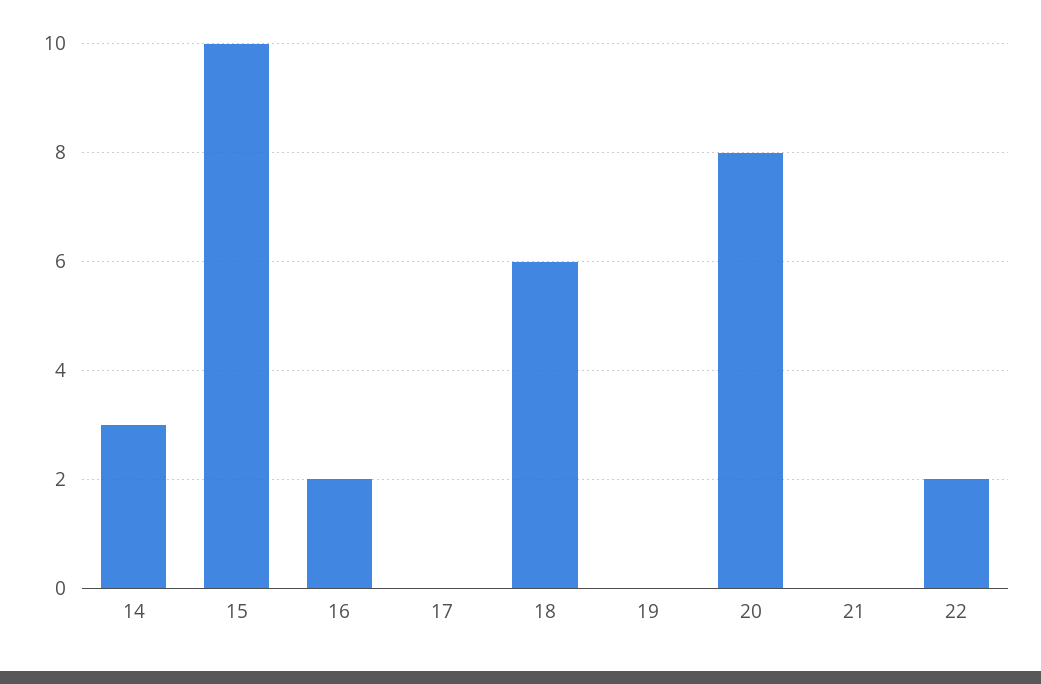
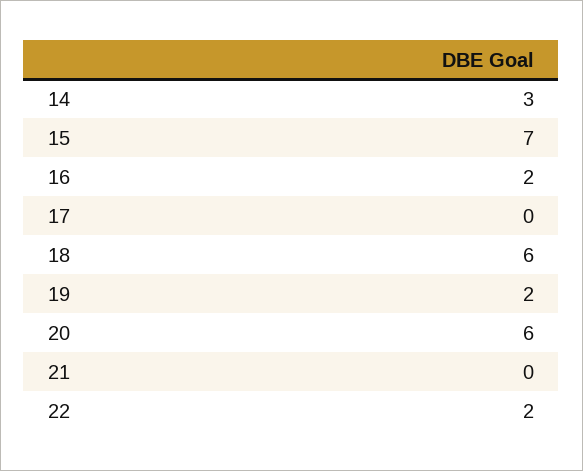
15: 10 -> 7
19: 0 -> 2
20: 8 -> 6

